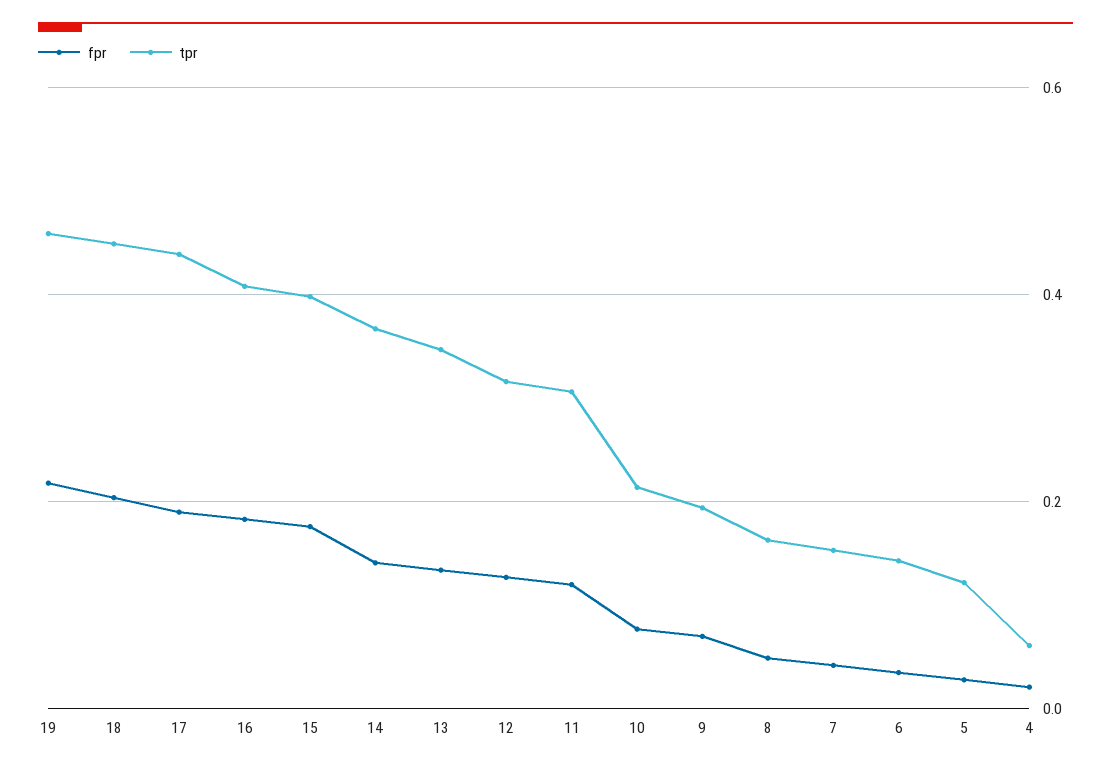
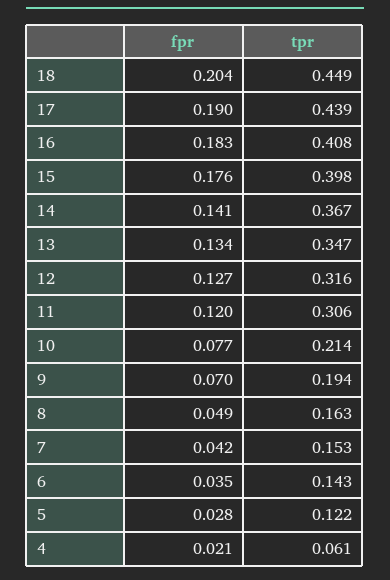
fpr, 19: 0.22 -> none
tpr, 19: 0.46 -> none

